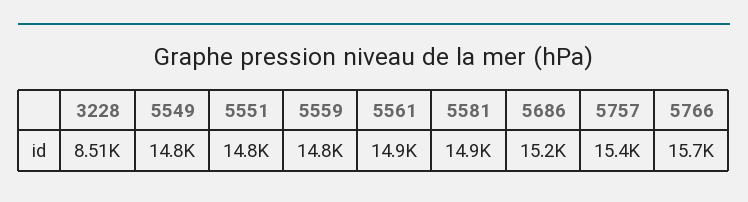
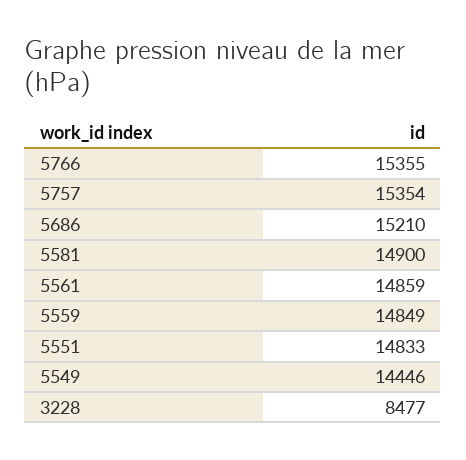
3228: 8510 -> 8477
5549: 14800 -> 14446
5766: 15700 -> 15355

